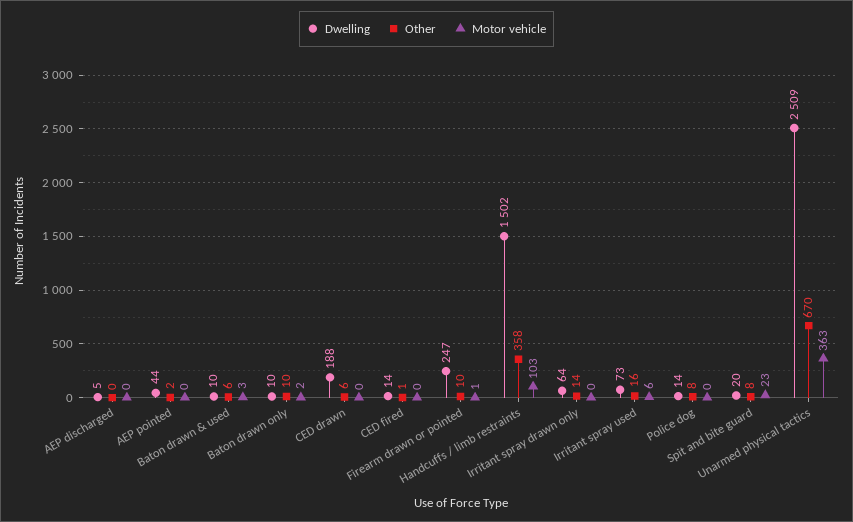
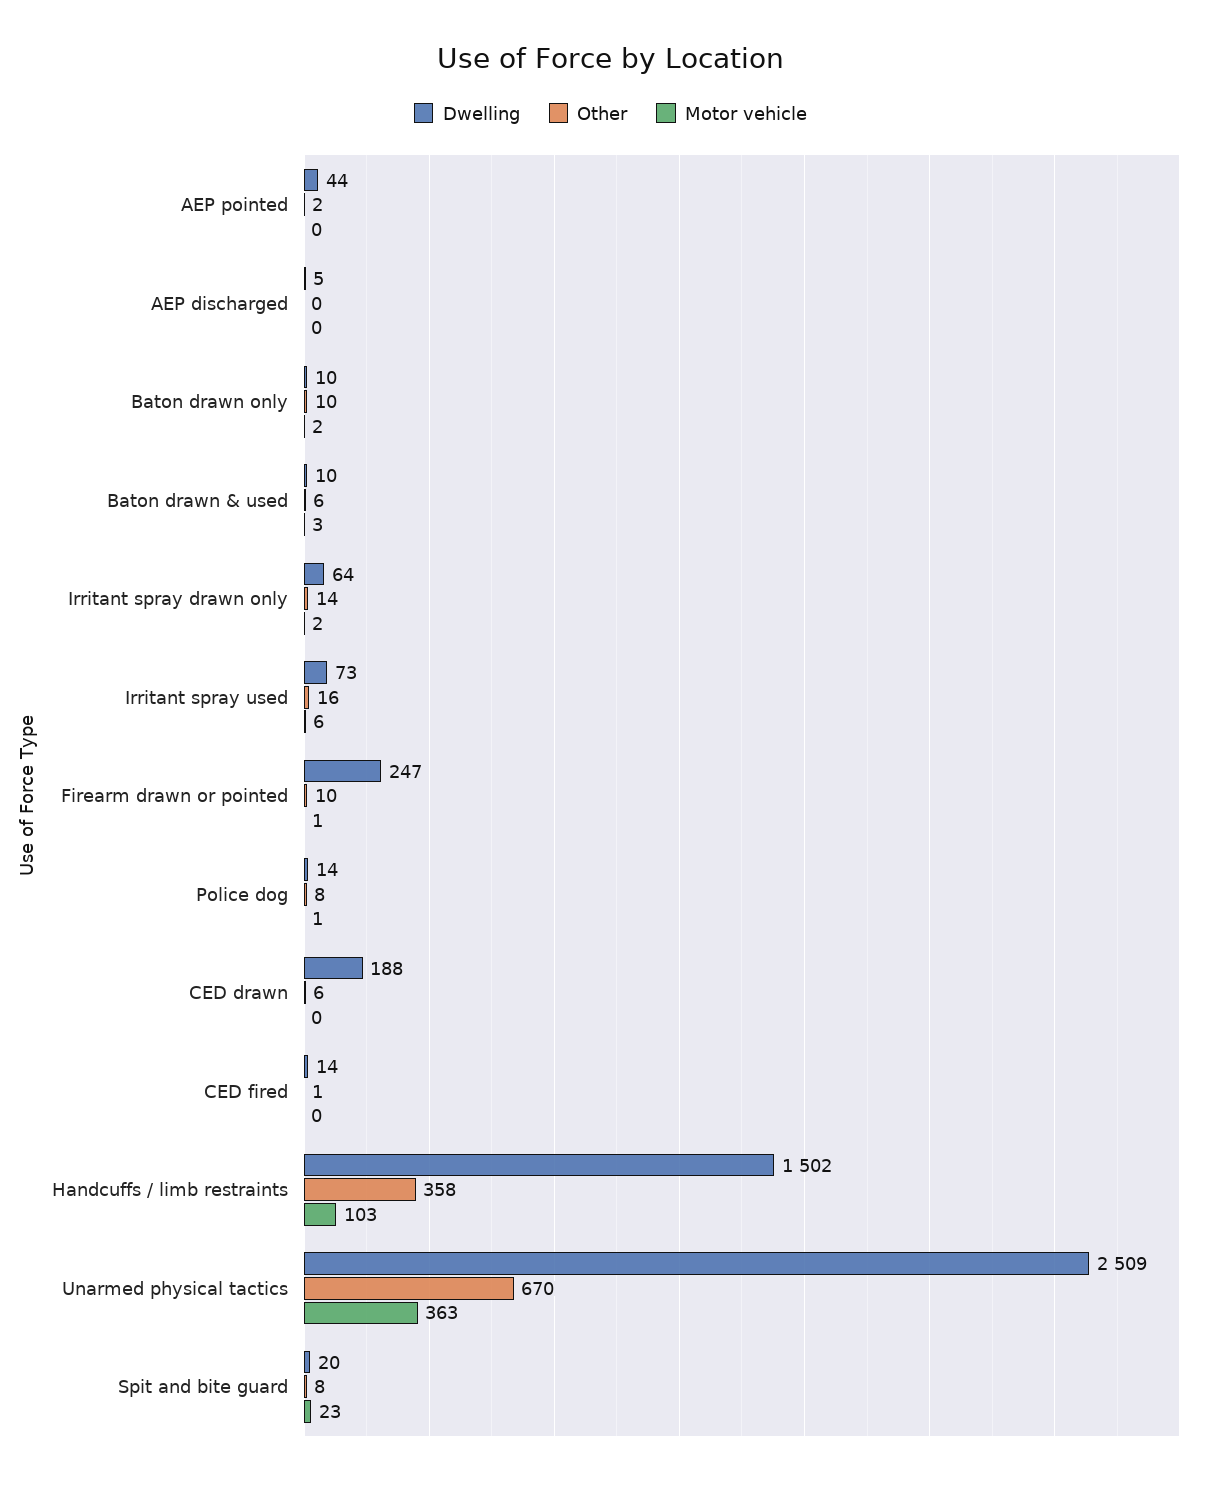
Motor vehicle, Irritant spray drawn only: 0 -> 2
Motor vehicle, Police dog: 0 -> 1

